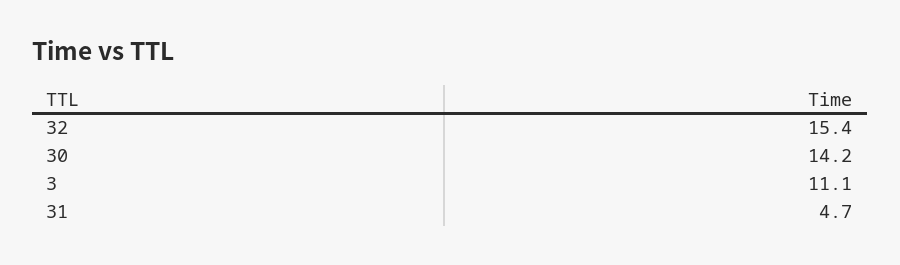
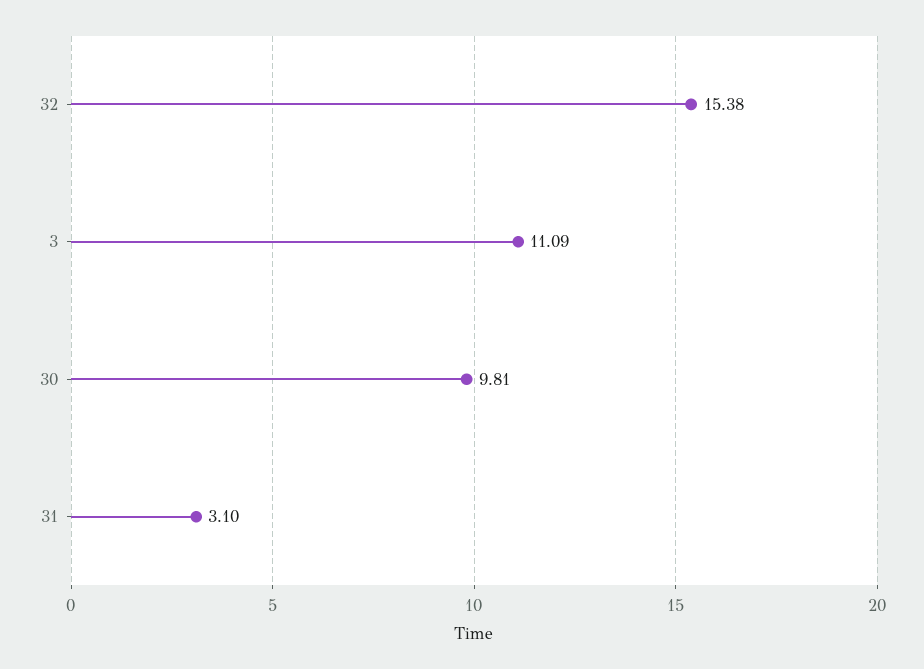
30: 14.2 -> 9.81
31: 4.7 -> 3.1

